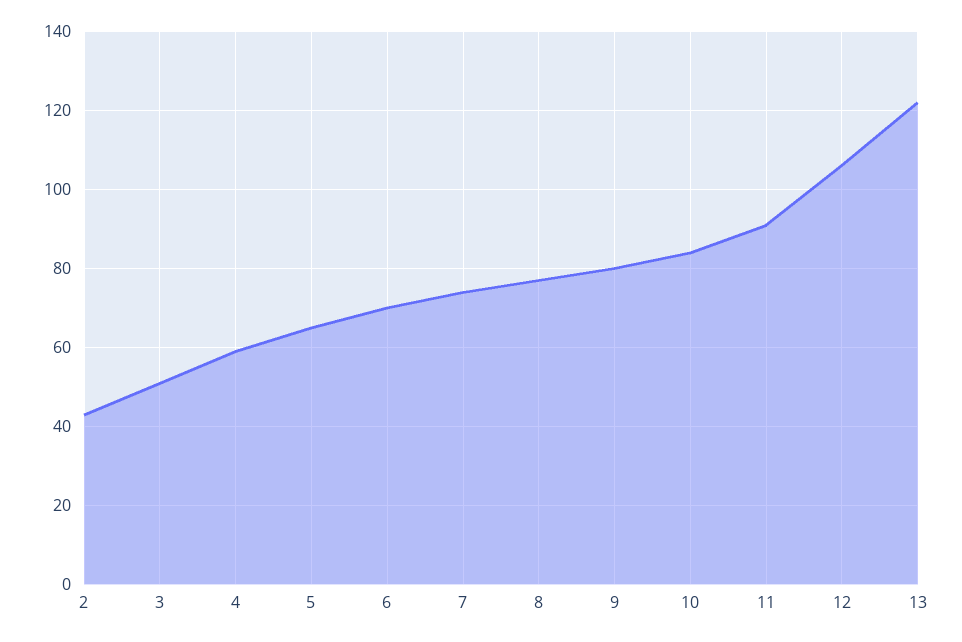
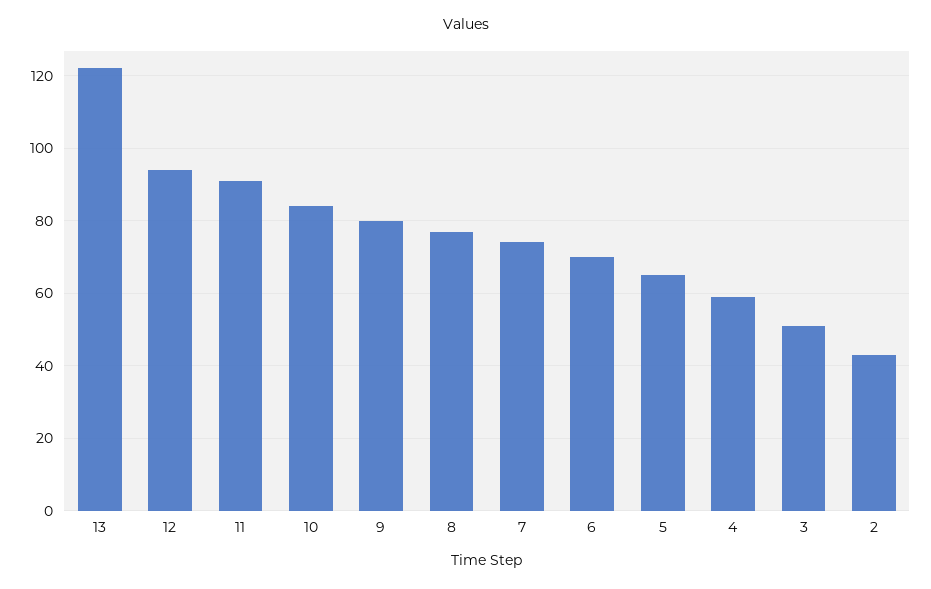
12: 105 -> 95

